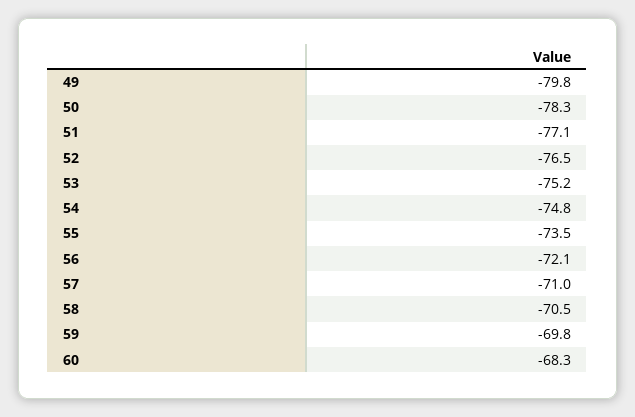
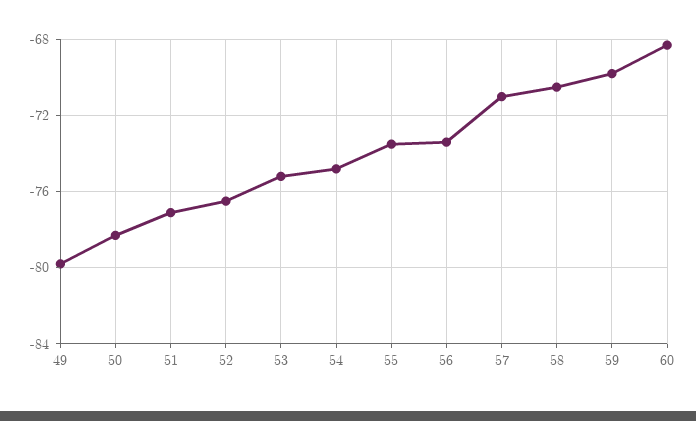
56: -72.1 -> -73.5

